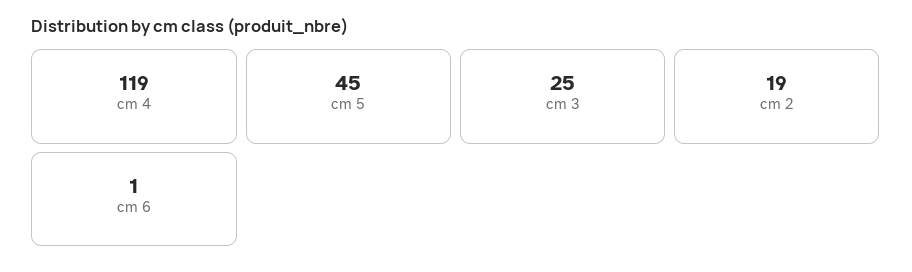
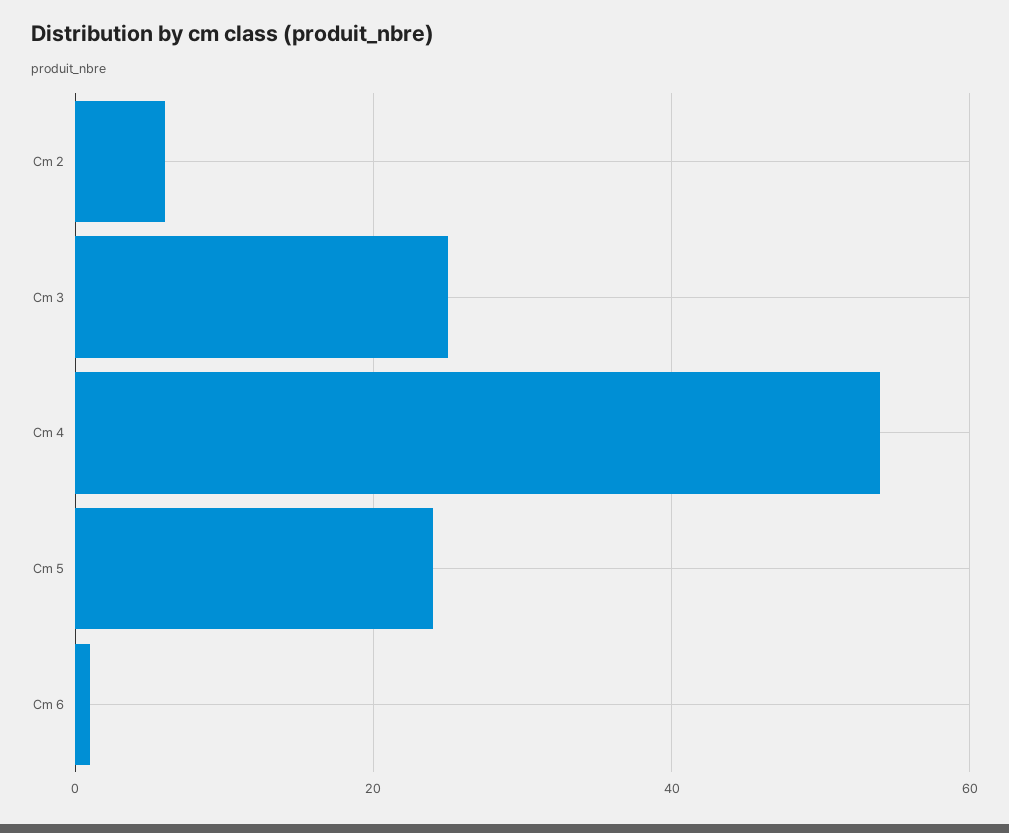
cm 4: 119 -> 55
cm 5: 45 -> 25
cm 2: 19 -> 5

